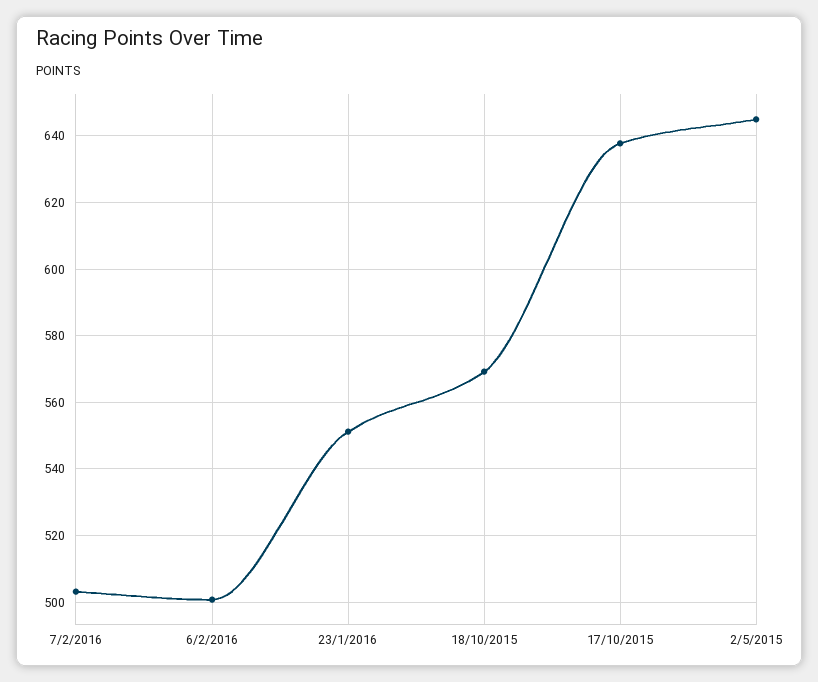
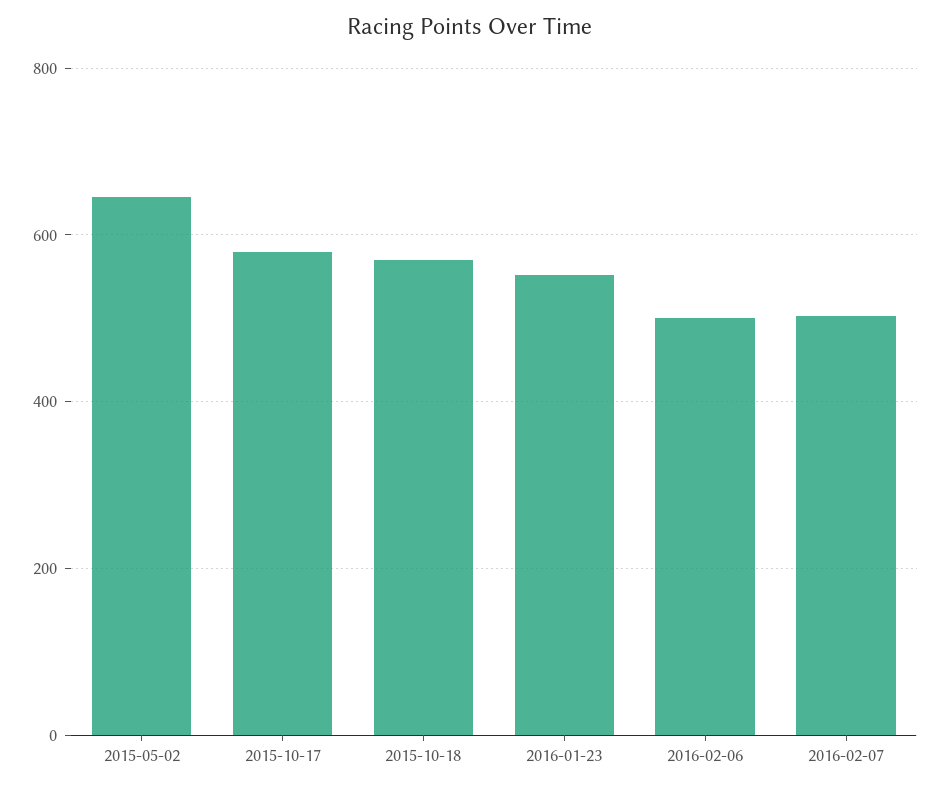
17/10/2015: 638 -> 580

